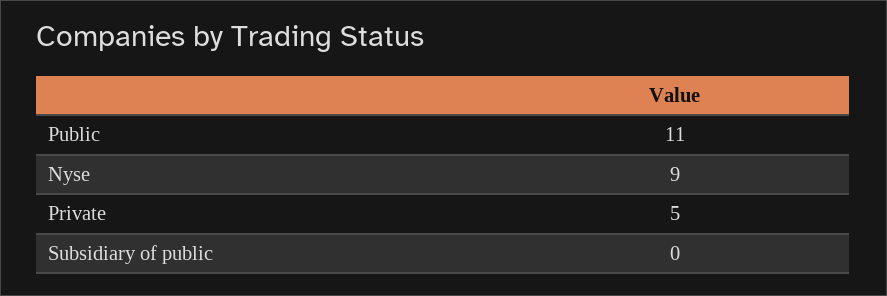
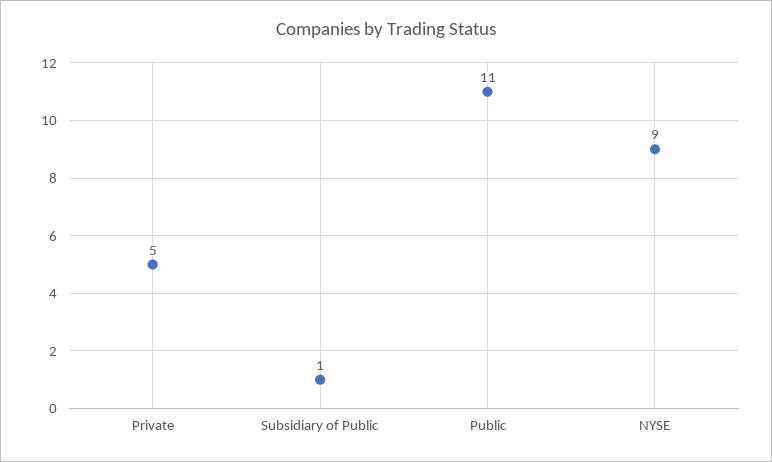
Subsidiary of public: 0 -> 1

